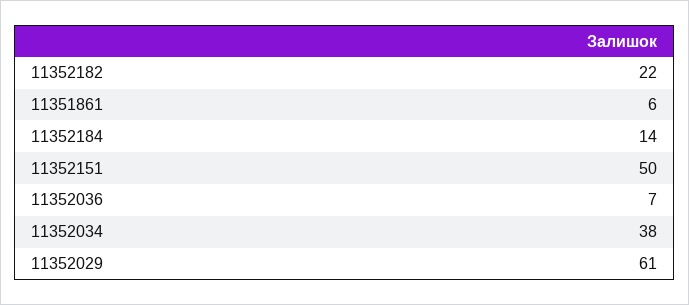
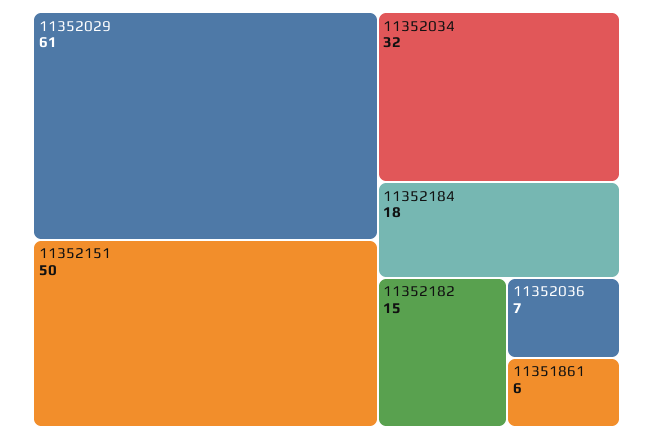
11352182: 22 -> 15
11352184: 14 -> 18
11352034: 38 -> 32

